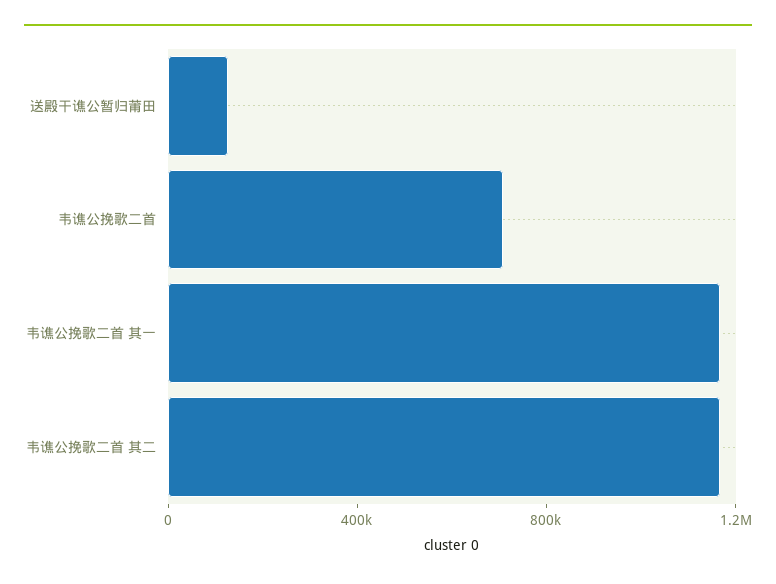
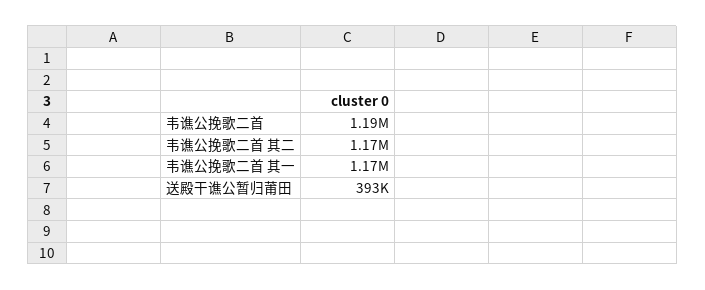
送殿干谯公暂归莆田: 100000 -> 393000
韦谯公挽歌二首: 700000 -> 1190000

